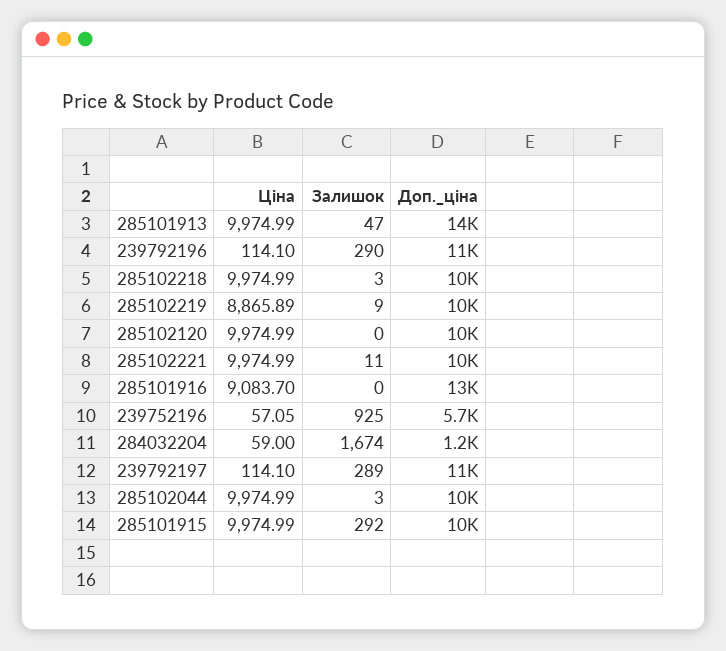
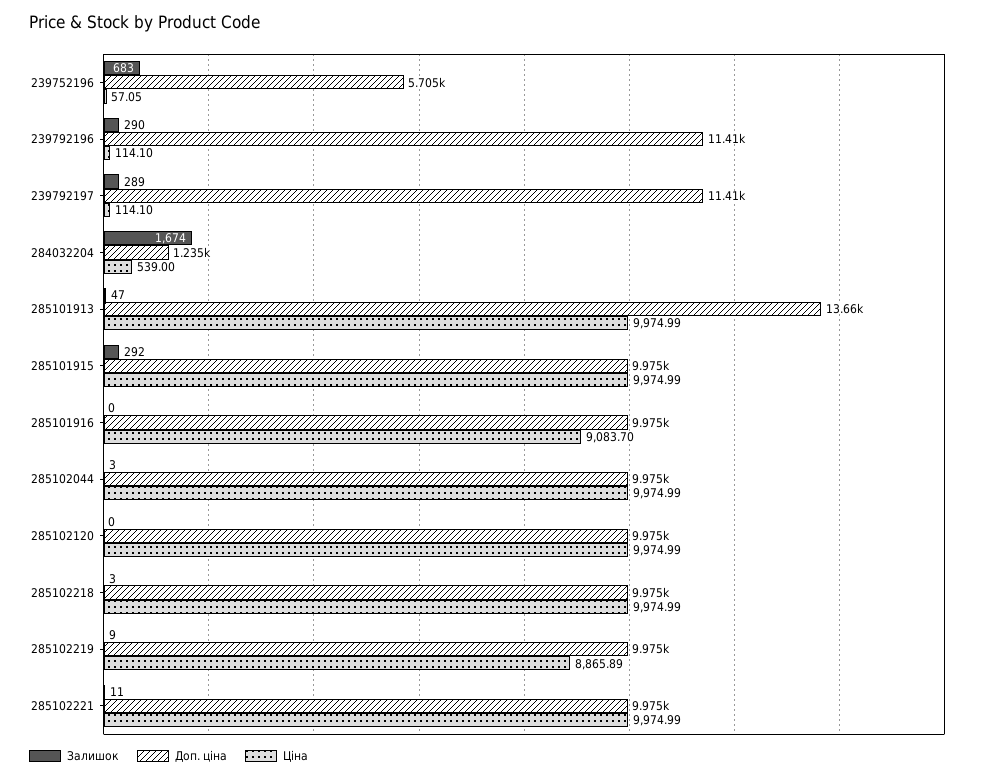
Доп._ціна, 285101916: 13000 -> 9975
Залишок, 239752196: 925 -> 683
Ціна, 284032204: 59 -> 539

